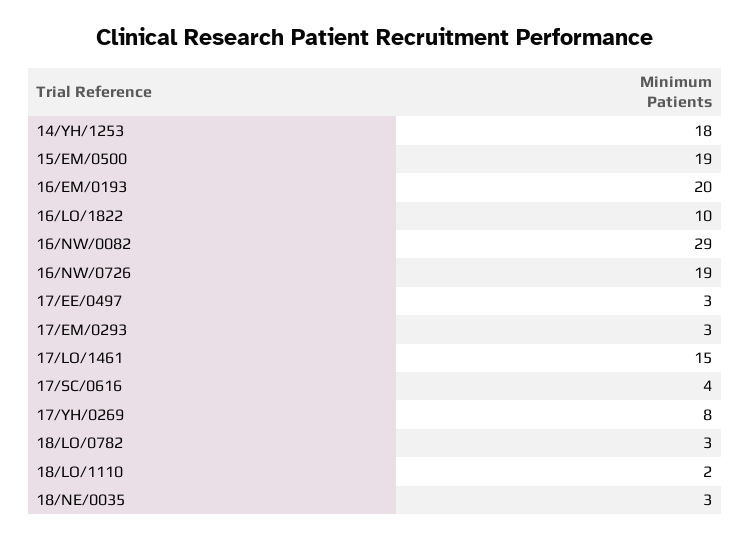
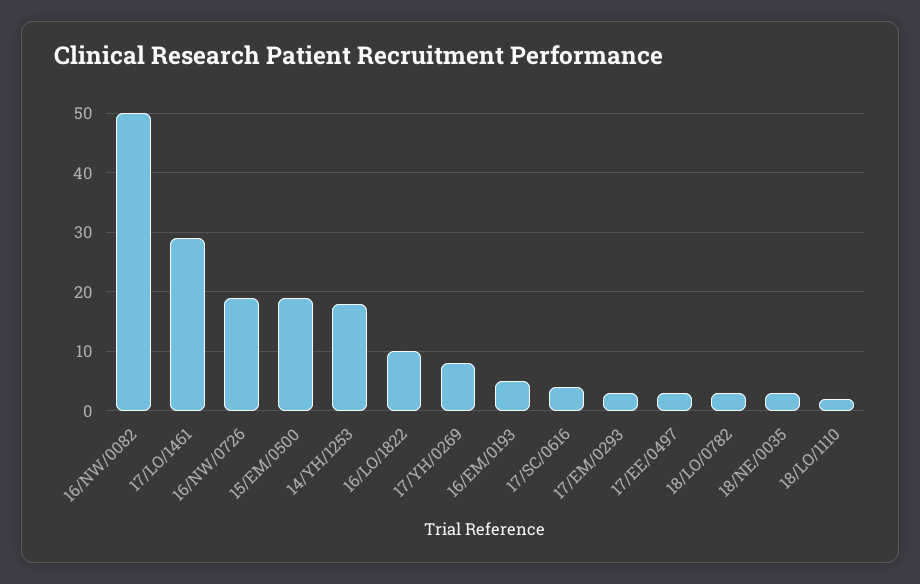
16/EM/0193: 20 -> 5
16/NW/0082: 29 -> 50
17/LO/1461: 15 -> 30

